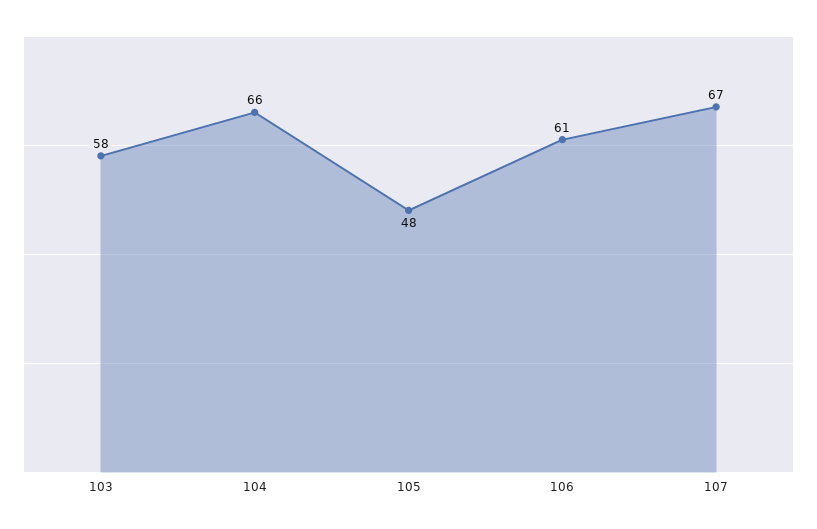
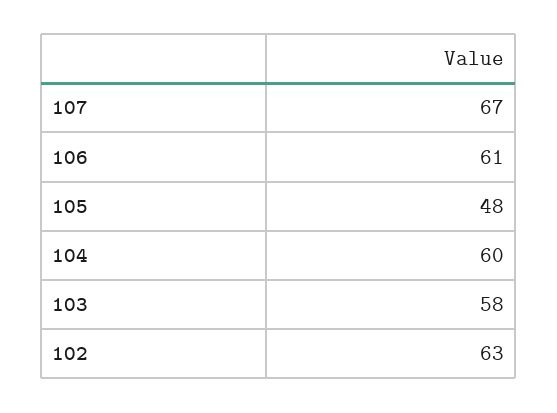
104: 66 -> 60
102: none -> 63

